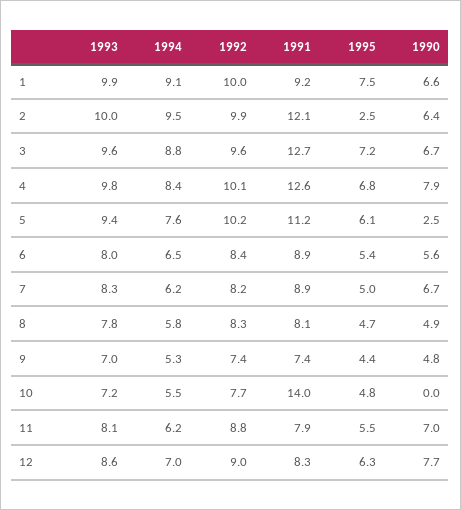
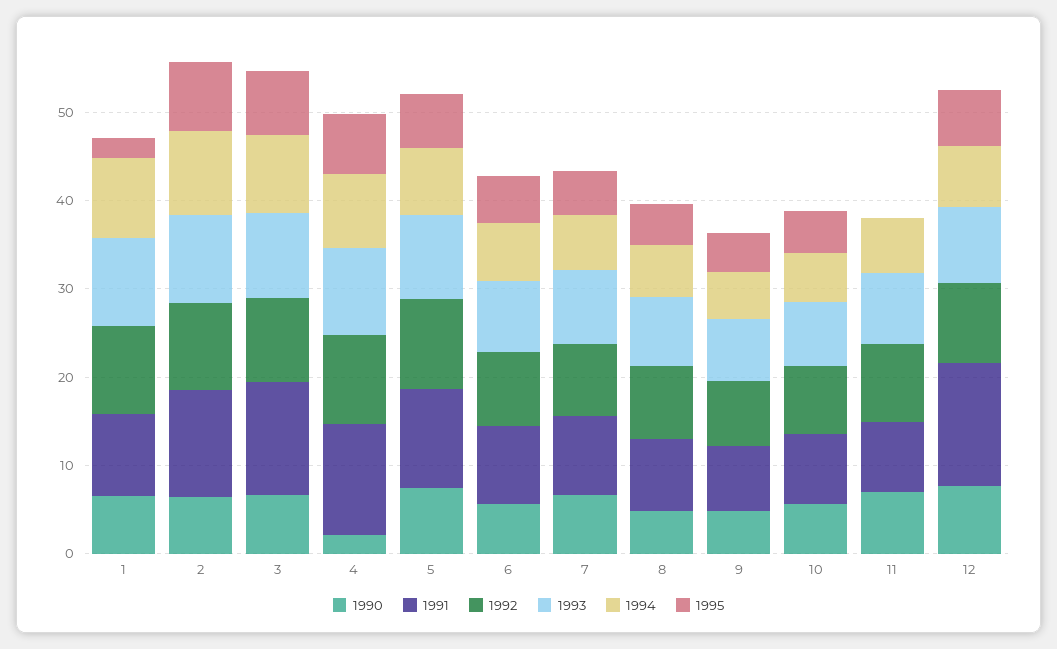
1995, 1: 7.5 -> 2
1995, 2: 2.5 -> 8
1990, 4: 7.9 -> 2
1990, 5: 2.5 -> 8
1991, 10: 14 -> 8
1990, 10: 0 -> 6
1995, 11: 5.5 -> 0
1991, 12: 8.3 -> 14

